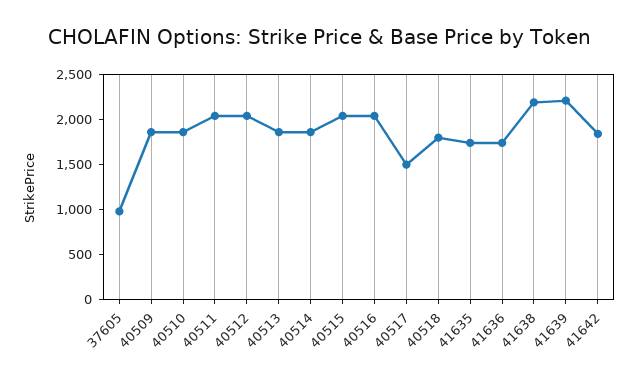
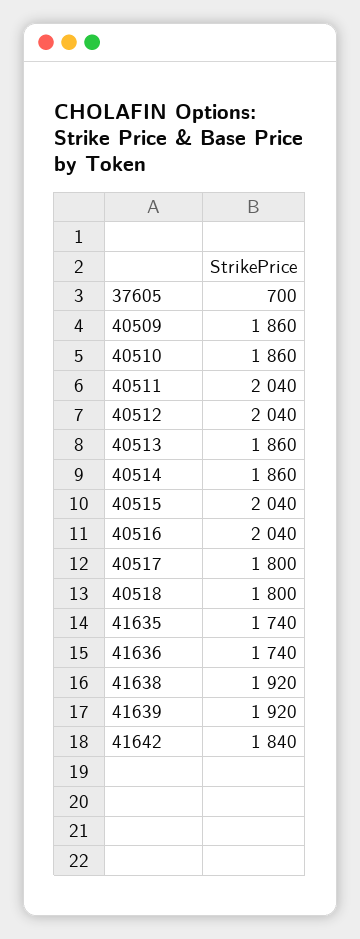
37605: 1000 -> 700
40517: 1500 -> 1800
41638: 2200 -> 1920
41639: 2200 -> 1920

